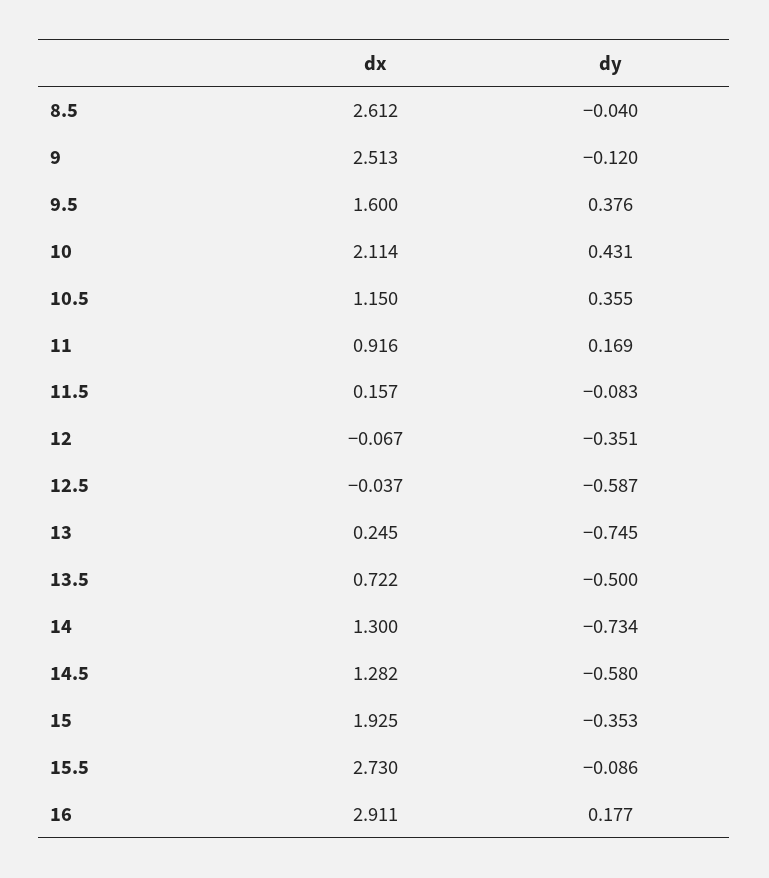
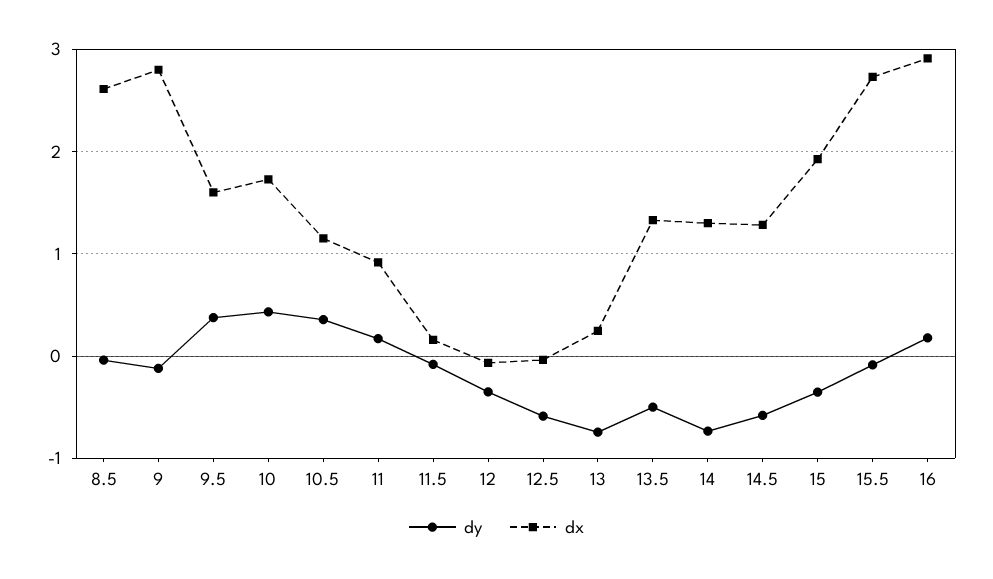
dx, 9: 2.513 -> 2.8
dx, 10: 2.114 -> 1.7
dx, 13.5: 0.722 -> 1.3

